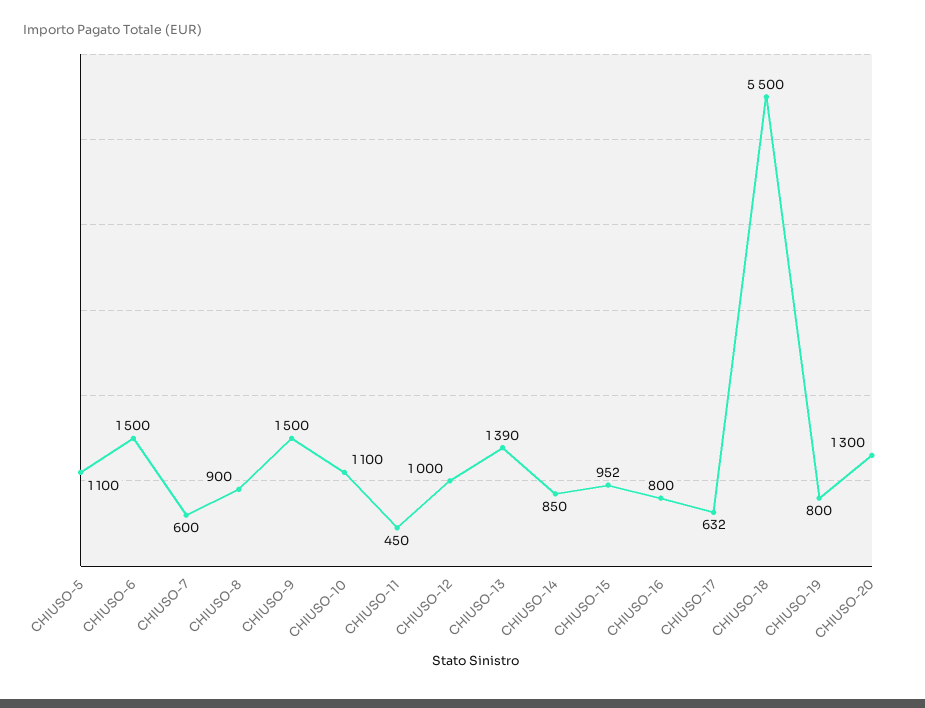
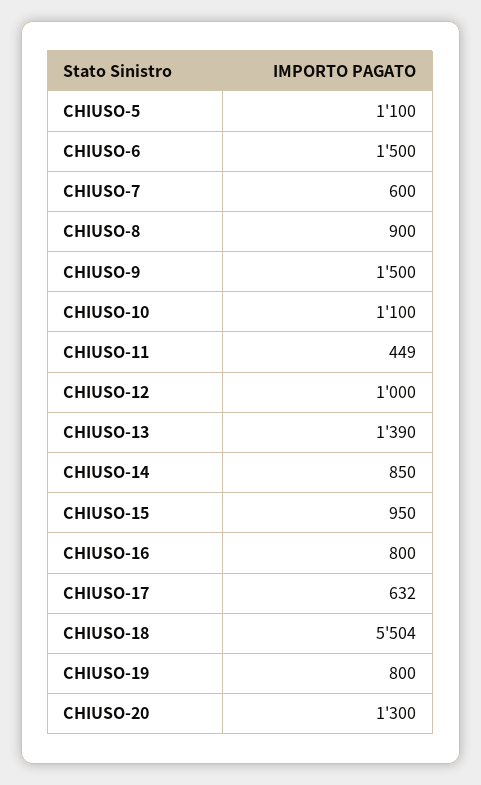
CHIUSO-11: 450 -> 449
CHIUSO-15: 952 -> 950
CHIUSO-18: 5500 -> 5504

